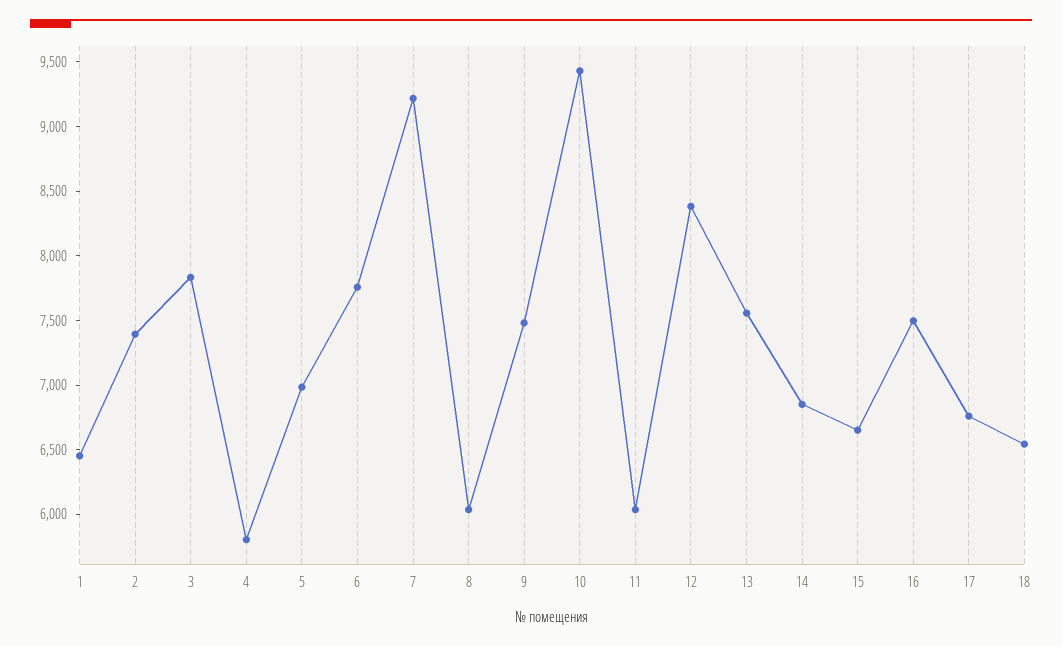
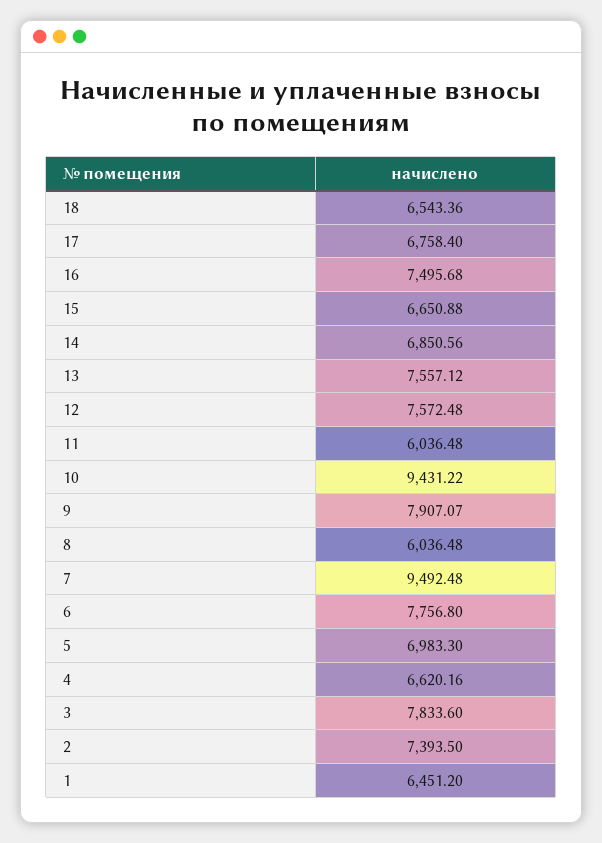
4: 5800 -> 6620.16
7: 9200 -> 9492.48
9: 7500 -> 7907.07
12: 8400 -> 7572.48

